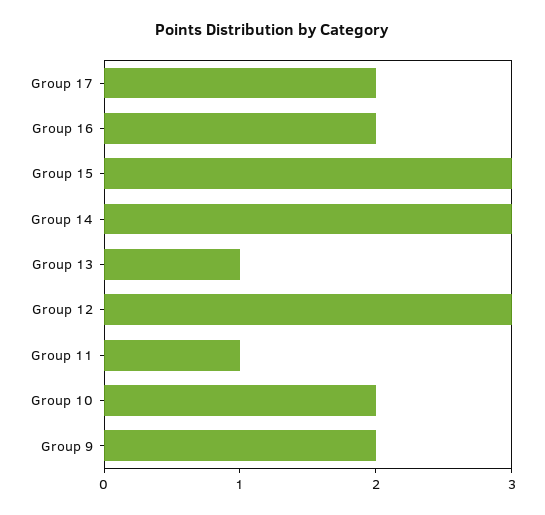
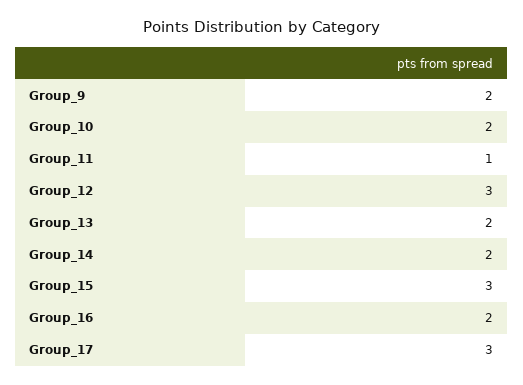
Group 17: 2 -> 3
Group 14: 3 -> 2
Group 13: 1 -> 2

